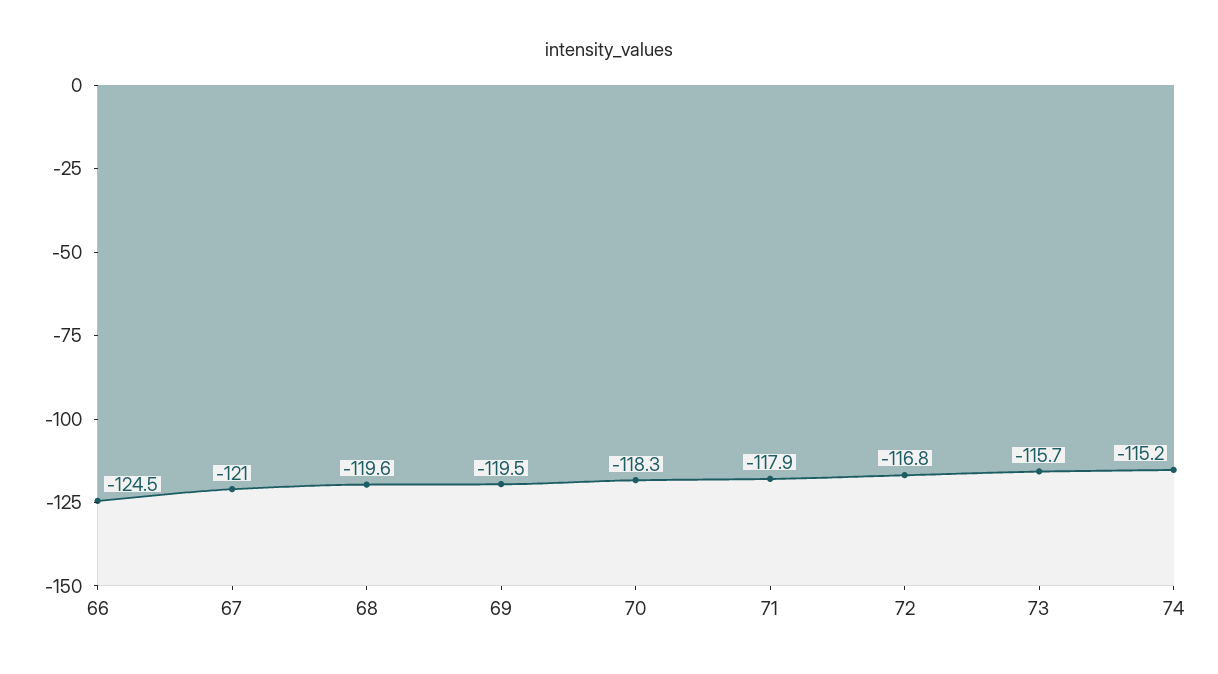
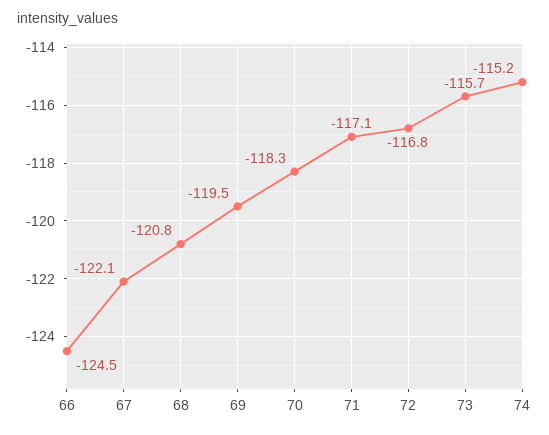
67: -121 -> -122.1
68: -119.6 -> -120.8
71: -117.9 -> -117.1

